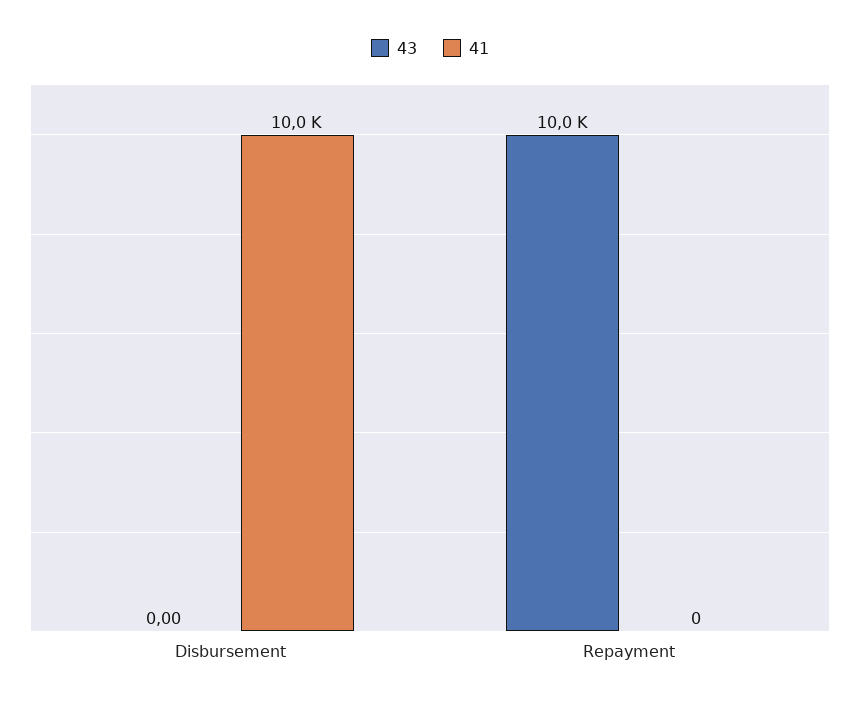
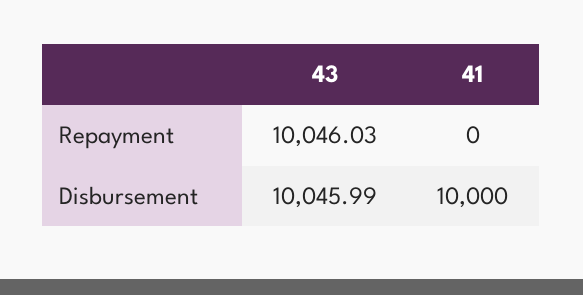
43, Disbursement: 0 -> 10045.99

